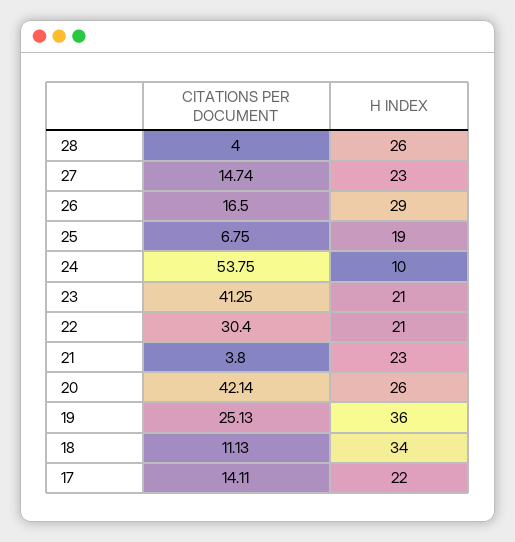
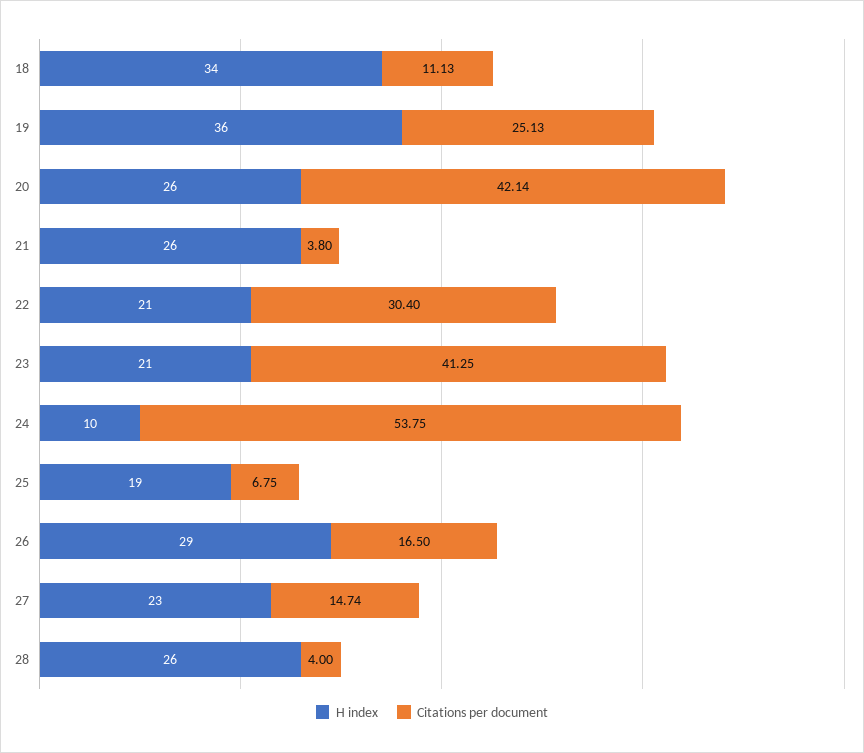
H INDEX, 21: 23 -> 26
CITATIONS PER DOCUMENT, 17: 14.11 -> none
H INDEX, 17: 22 -> none

